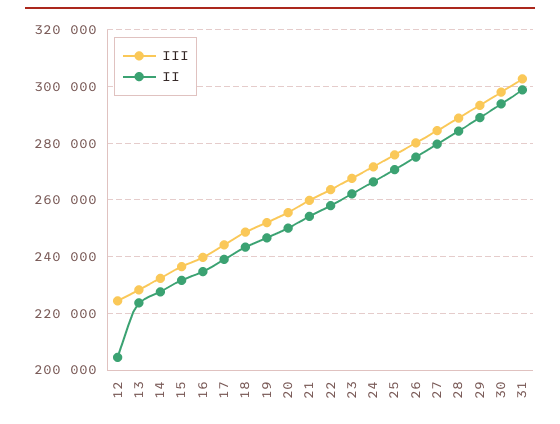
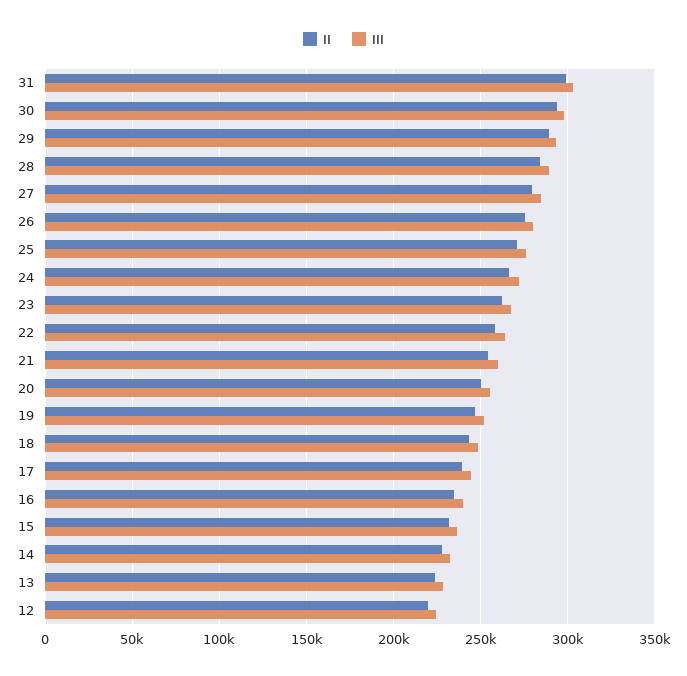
II, 12: 205000 -> 220000

